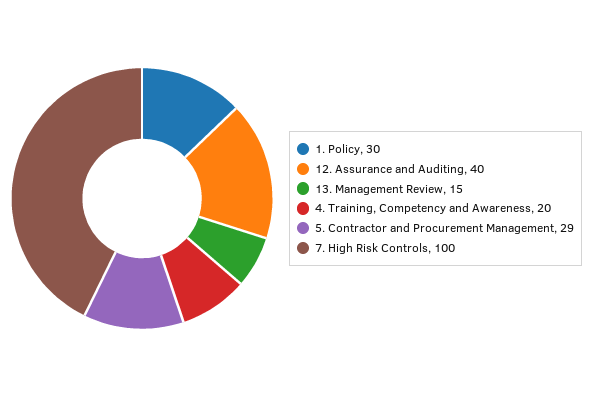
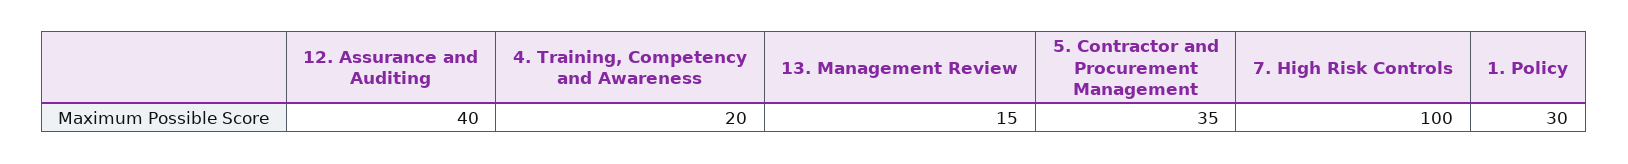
5. Contractor and Procurement Management: 29 -> 35

